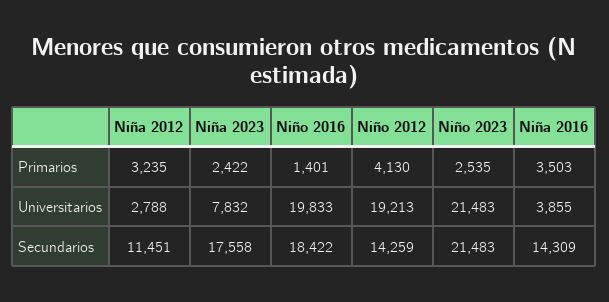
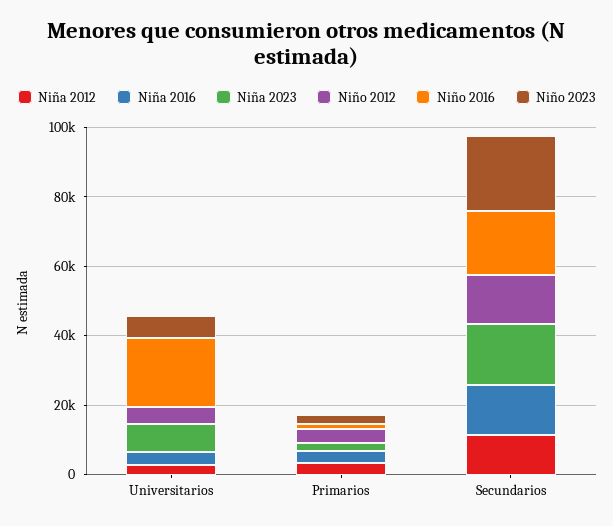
Niño 2012, Universitarios: 19213 -> 5000
Niño 2023, Universitarios: 21483 -> 5000

